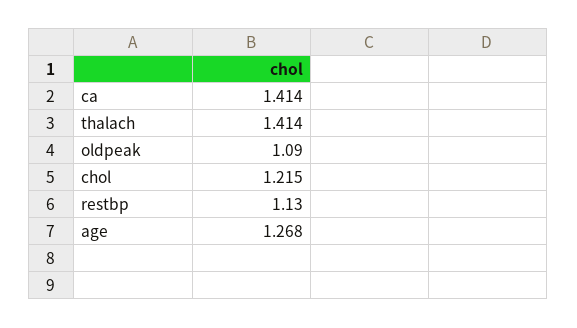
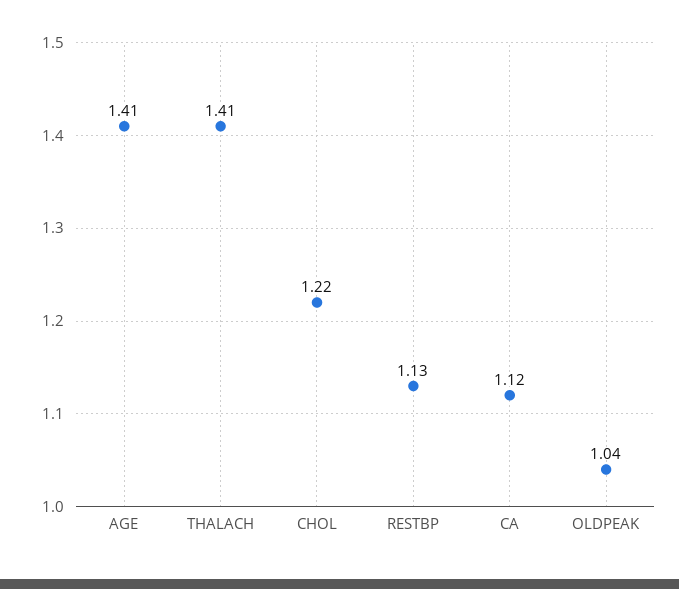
ca: 1.414 -> 1.12
oldpeak: 1.09 -> 1.04
age: 1.268 -> 1.41

